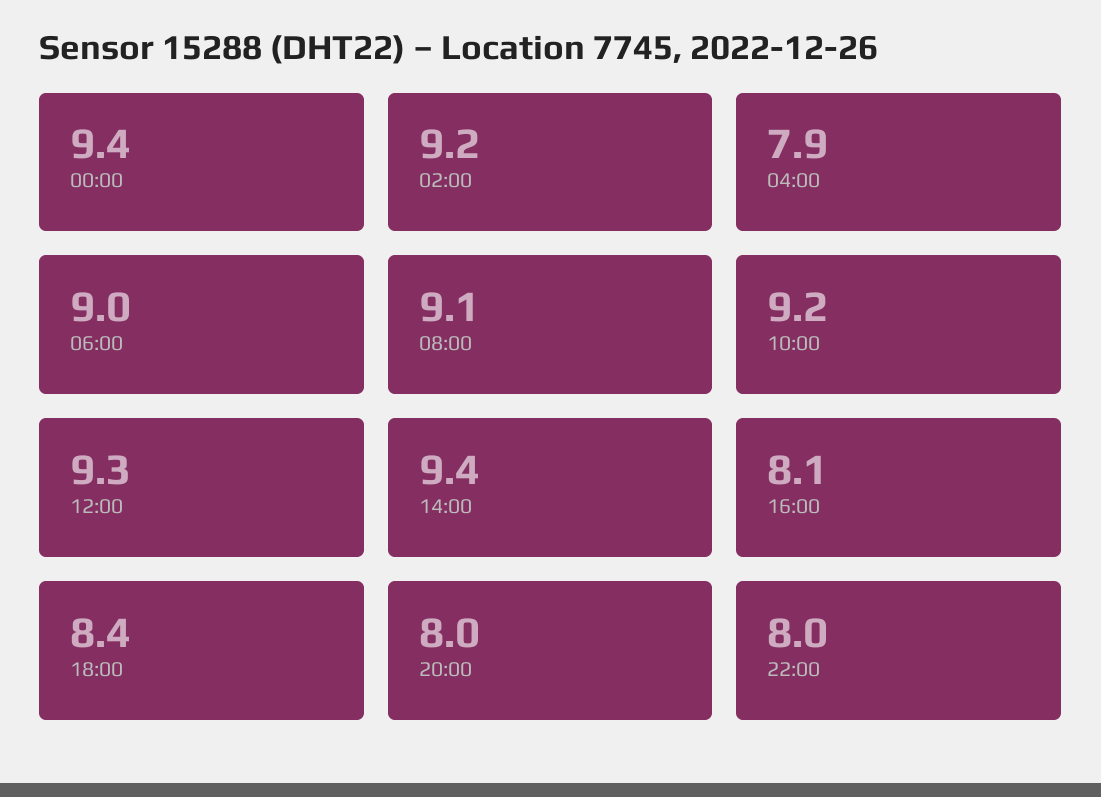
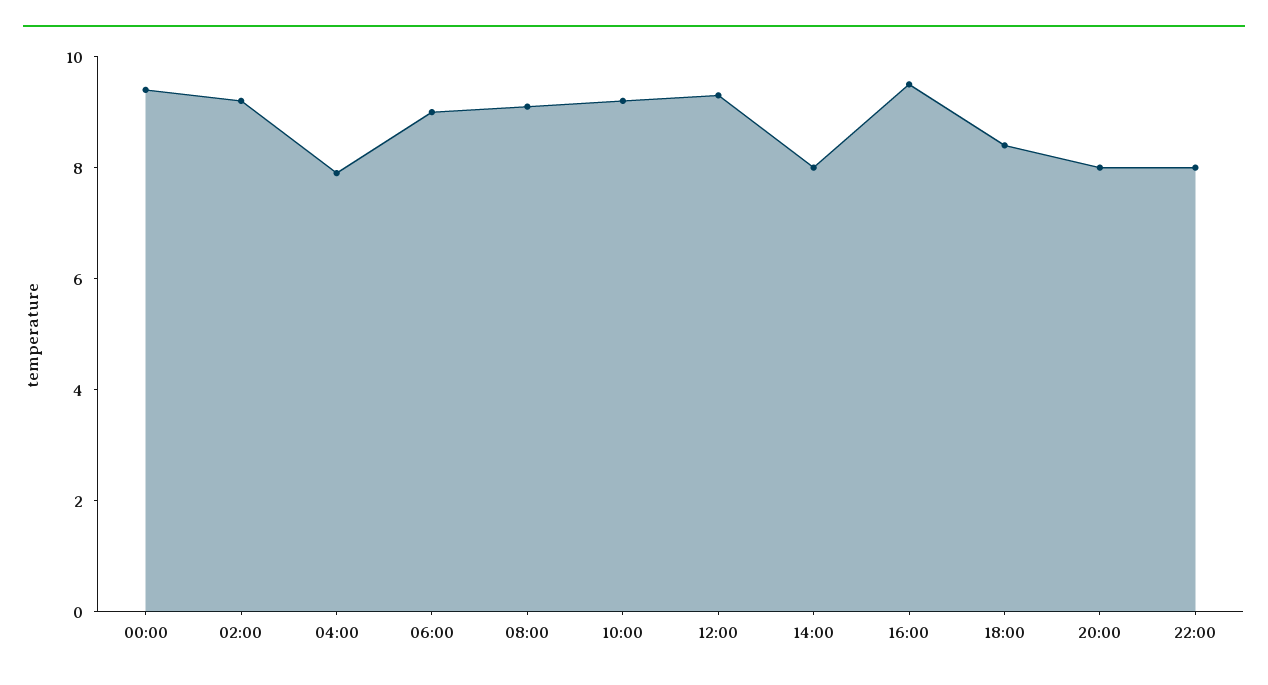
14:00: 9.4 -> 8
16:00: 8.1 -> 9.5

